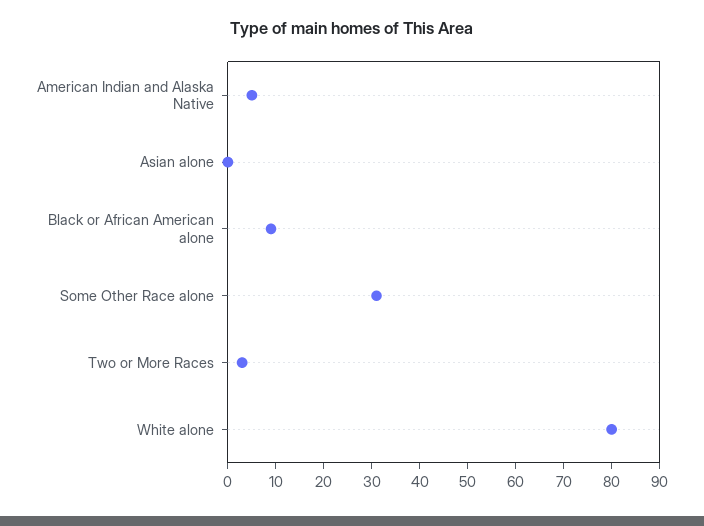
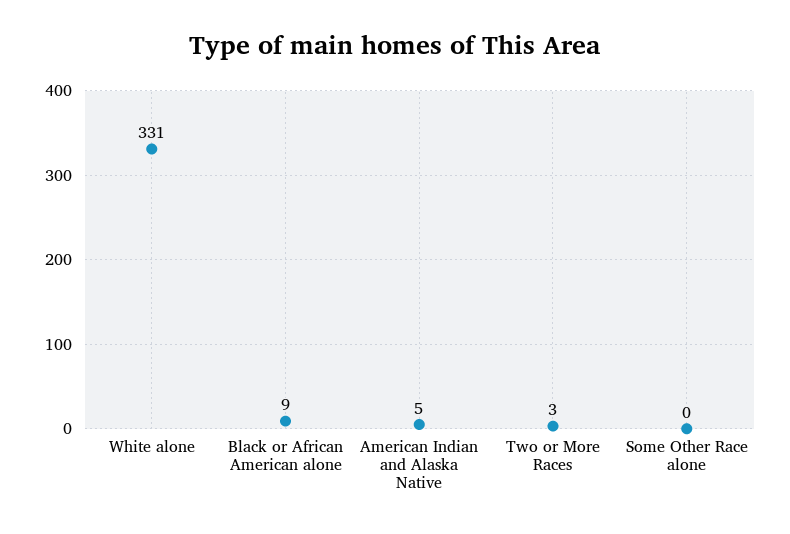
Asian alone: 0 -> none
Some Other Race alone: 30 -> 0
White alone: 80 -> 331

